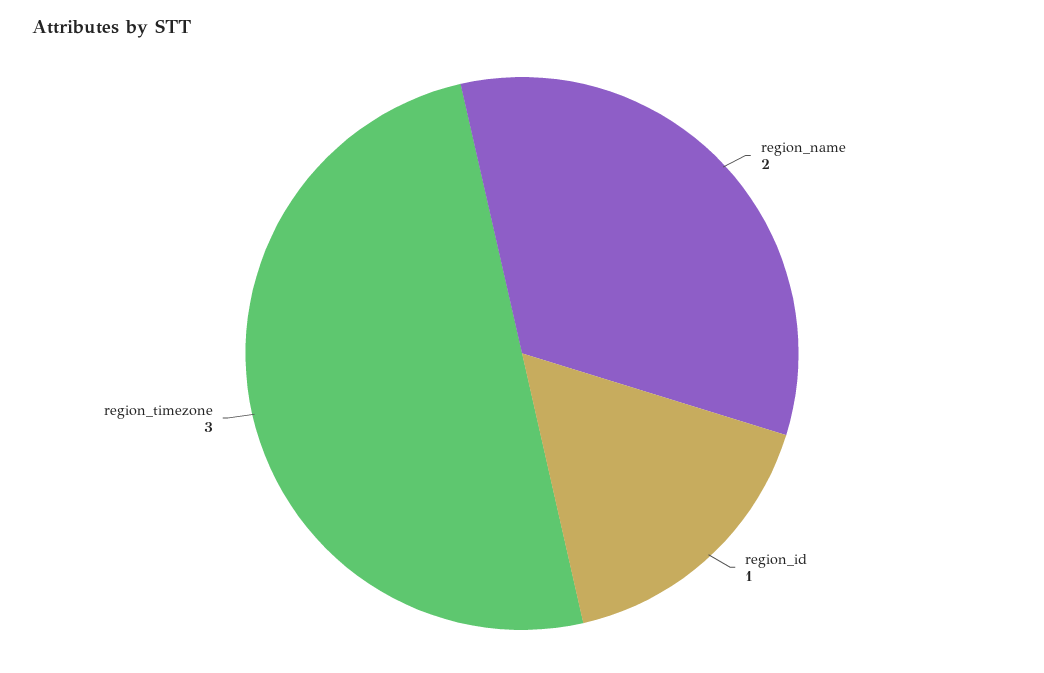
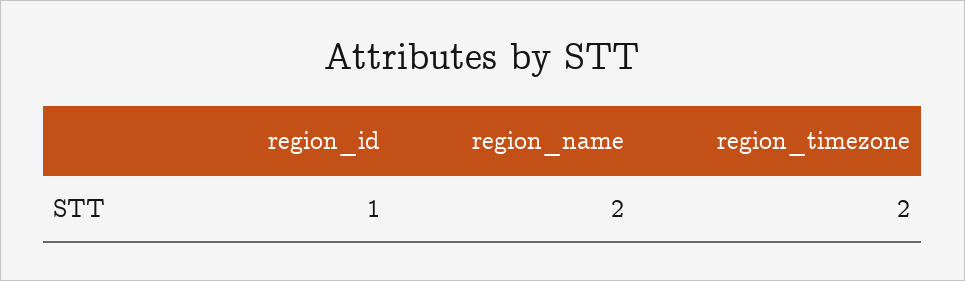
region_timezone: 3 -> 2

